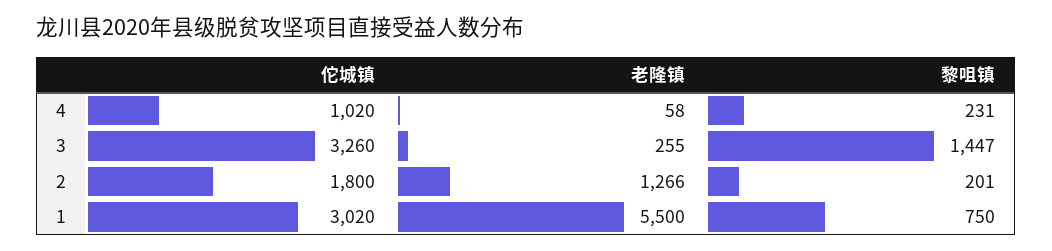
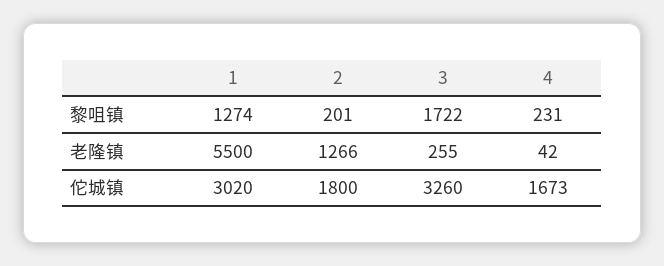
佗城镇, 4: 1020 -> 1673
老隆镇, 4: 58 -> 42
黎咀镇, 3: 1447 -> 1722
黎咀镇, 1: 750 -> 1274

